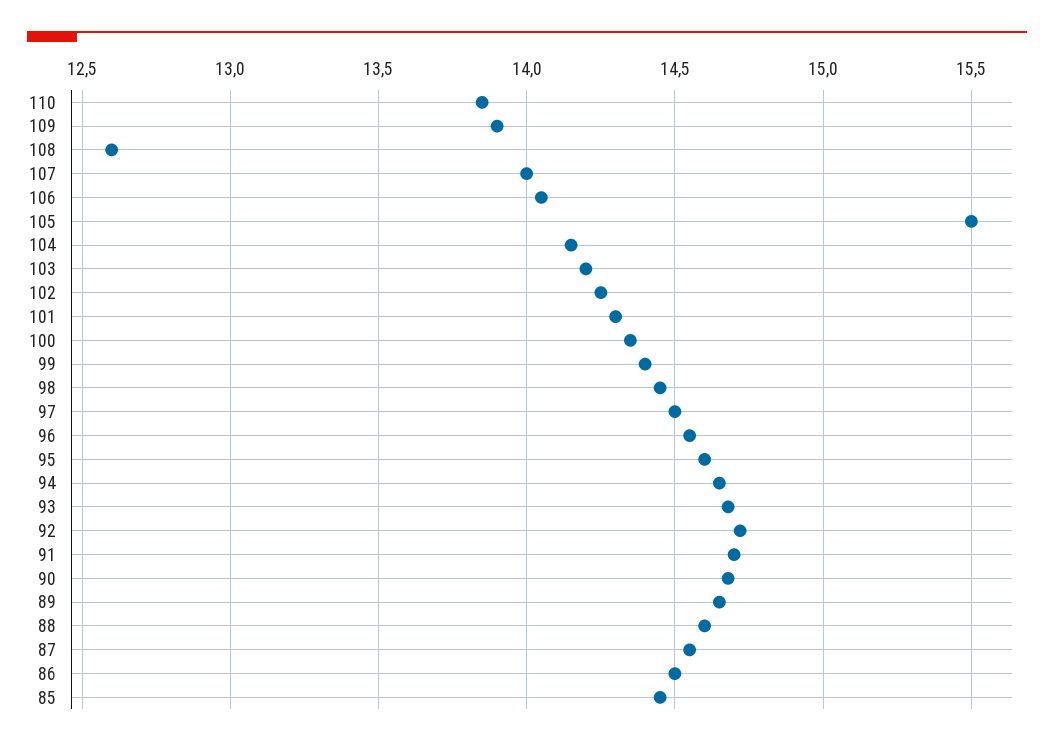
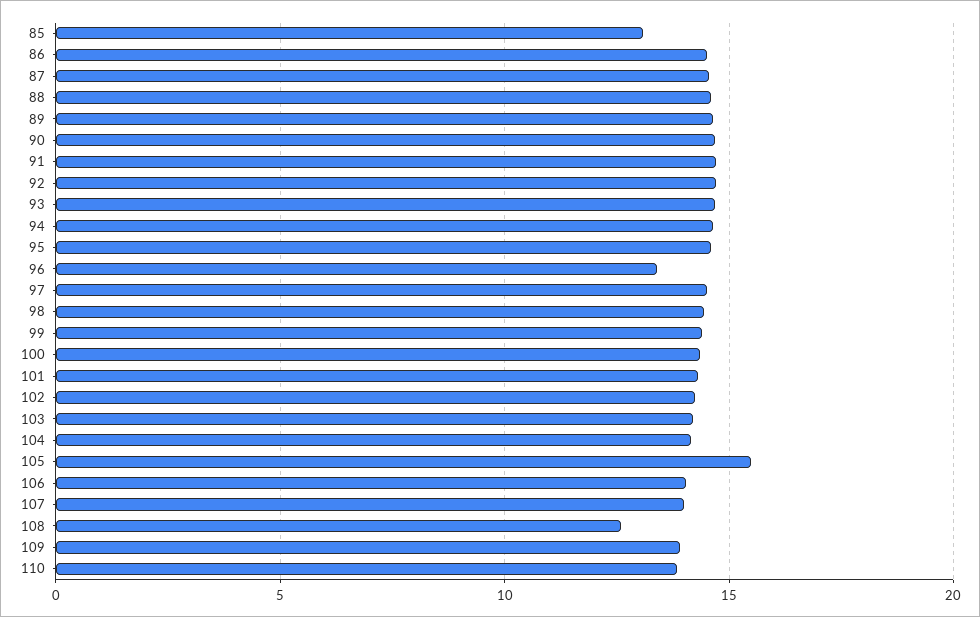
96: 14.55 -> 13.5
85: 14.45 -> 13

